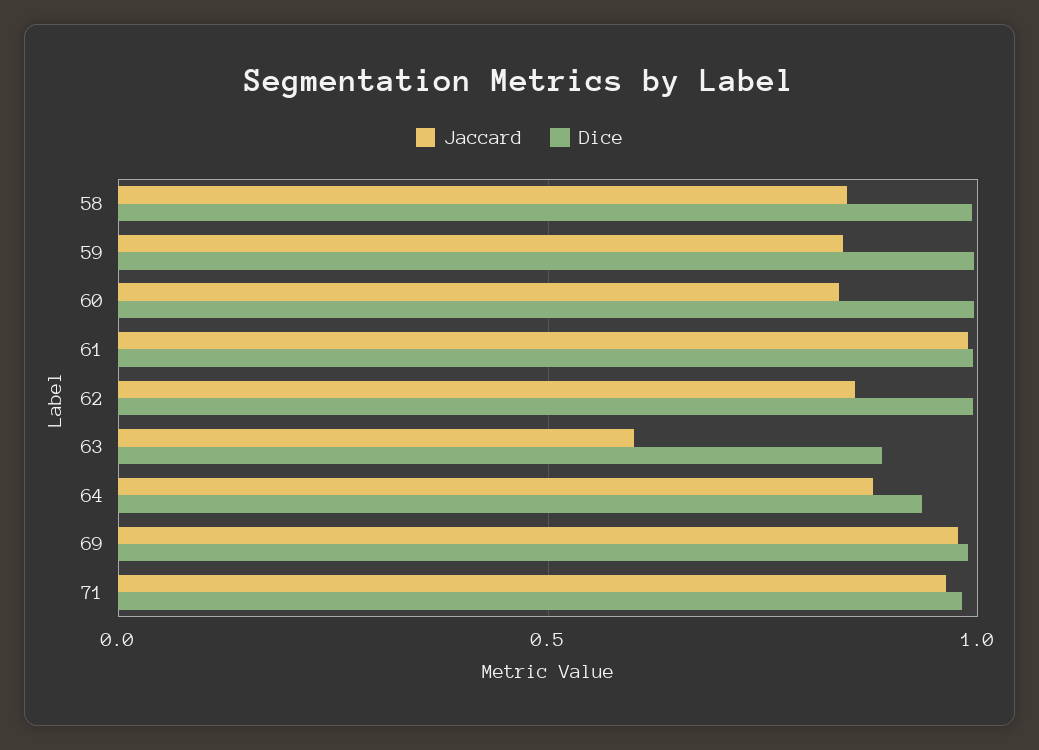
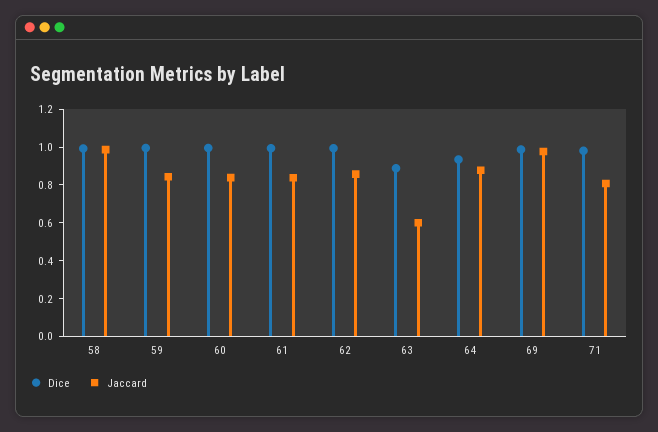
Jaccard, 58: 0.85 -> 1
Jaccard, 61: 1 -> 0.85
Jaccard, 71: 0.95 -> 0.8

